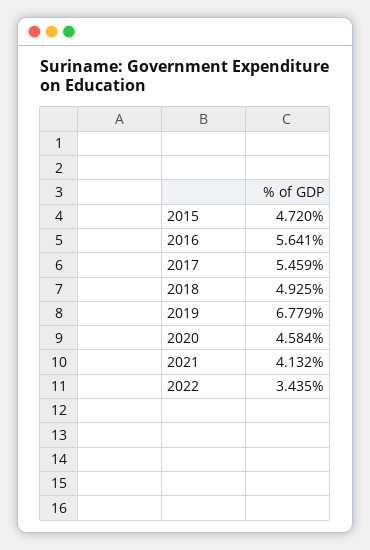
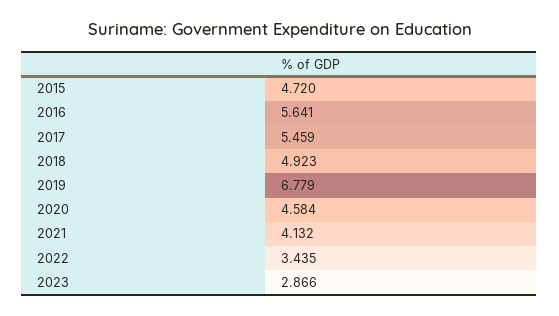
2018: 4.925 -> 4.923
2023: none -> 2.866

